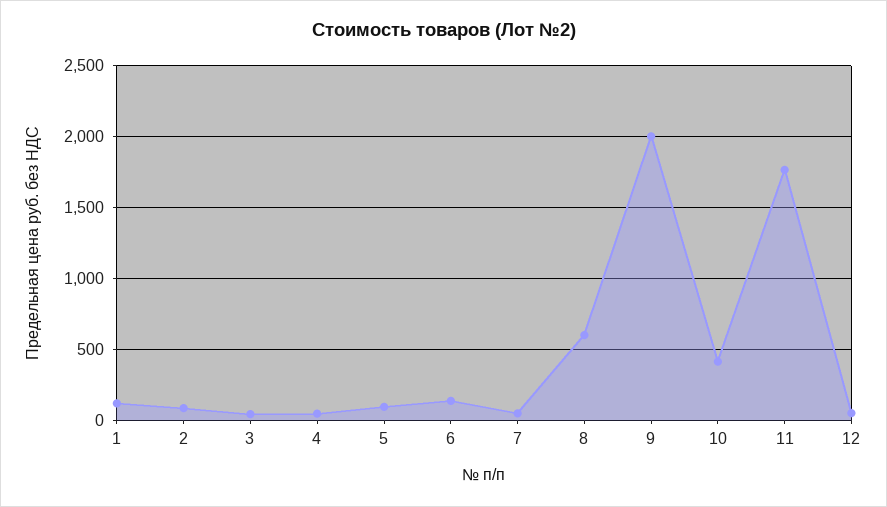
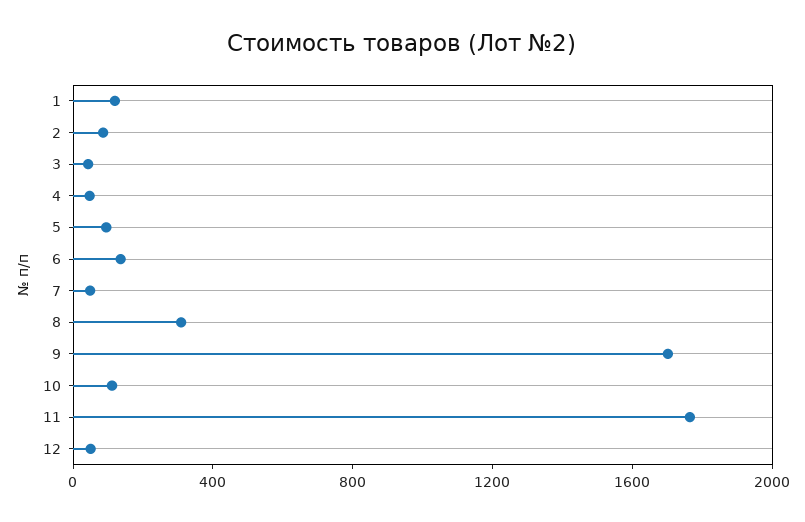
8: 600 -> 300
9: 2000 -> 1700
10: 400 -> 100

